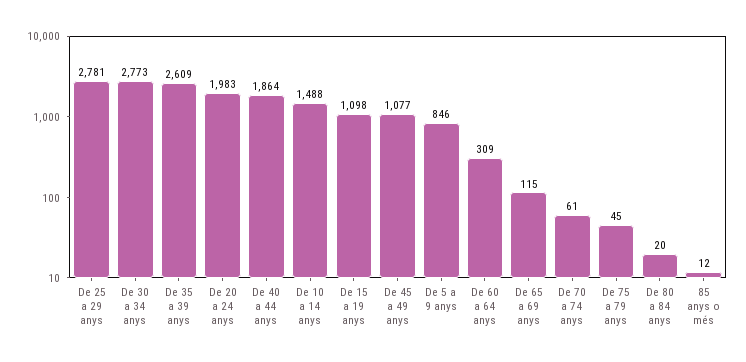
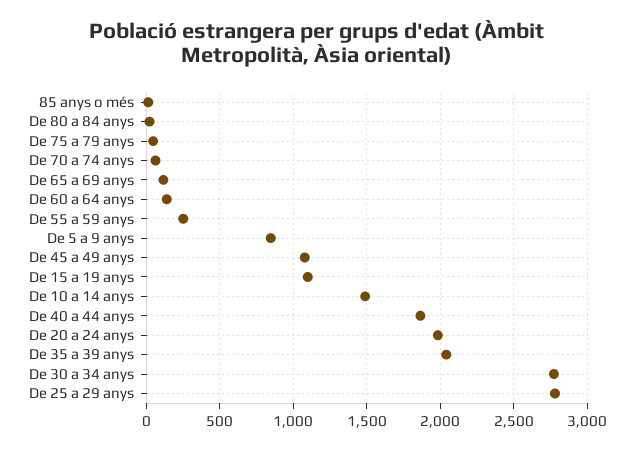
De 35 a 39 anys: 2609 -> 2050
De 60 a 64 anys: 309 -> 150
De 55 a 59 anys: none -> 250

